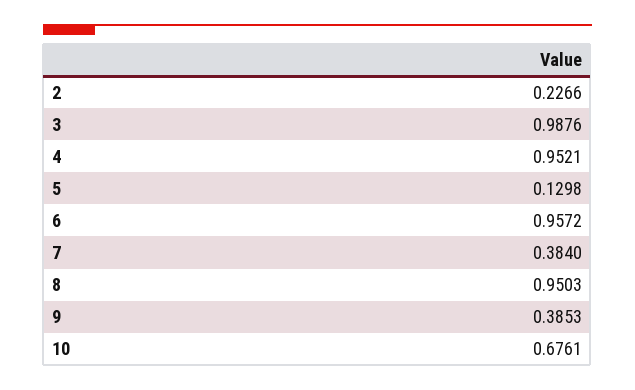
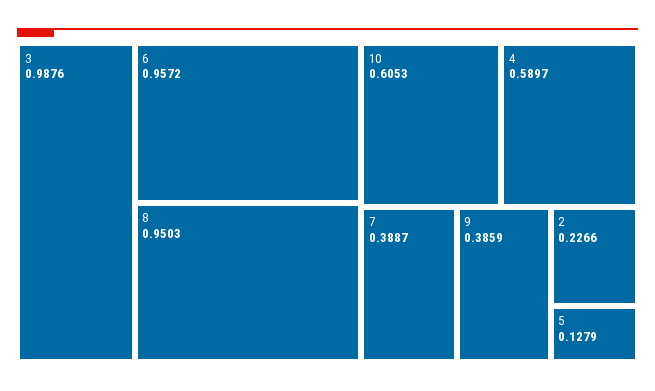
4: 0.9521 -> 0.5897
5: 0.1298 -> 0.1279
7: 0.384 -> 0.3887
9: 0.3853 -> 0.3859
10: 0.6761 -> 0.6053

